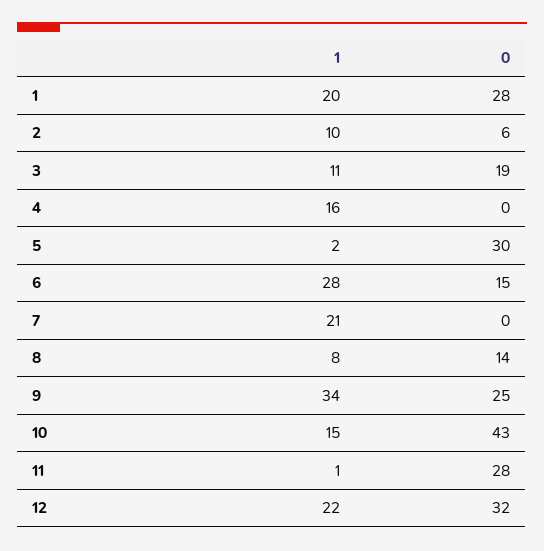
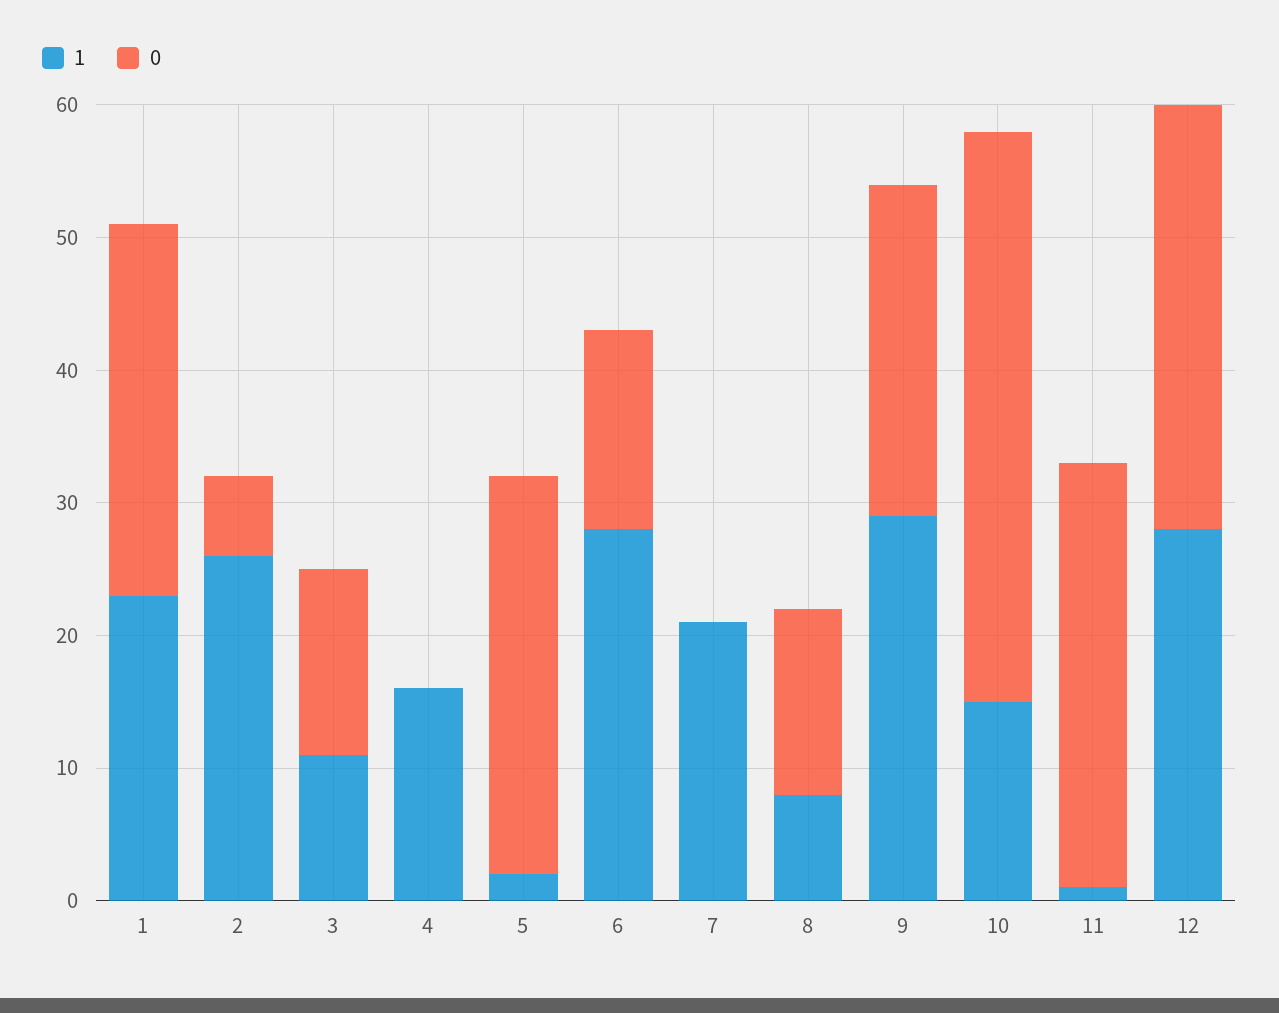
1, 1: 20 -> 23
1, 2: 10 -> 26
0, 3: 19 -> 14
1, 9: 34 -> 29
0, 11: 28 -> 32
1, 12: 22 -> 28

